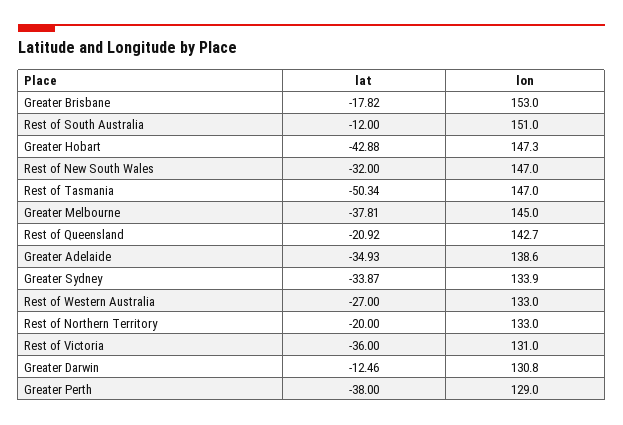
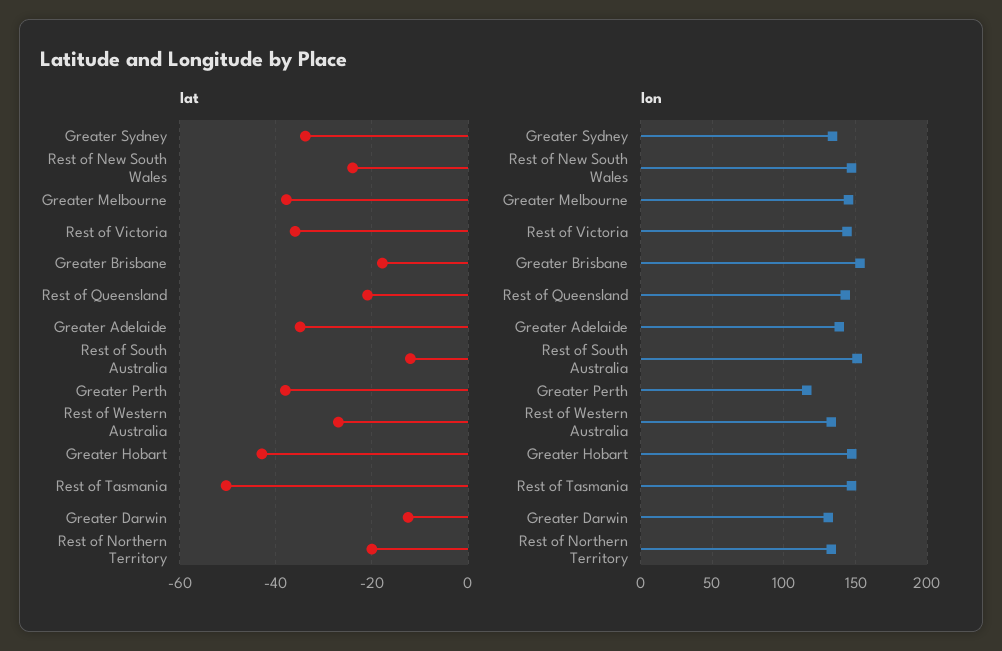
lat, Rest of New South Wales: -32 -> -24
lon, Rest of Victoria: 131 -> 145
lon, Greater Perth: 129 -> 115

